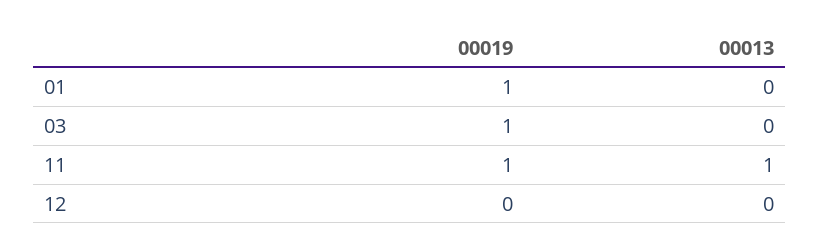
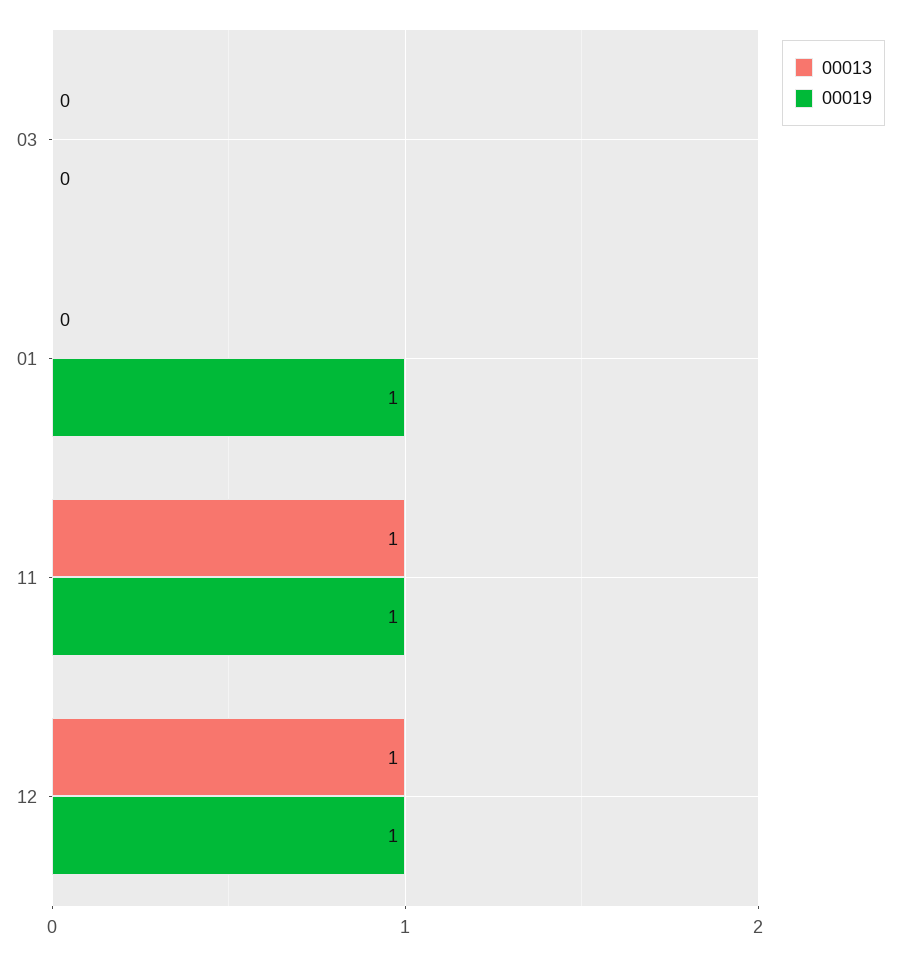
00019, 03: 1 -> 0
00019, 12: 0 -> 1
00013, 12: 0 -> 1

